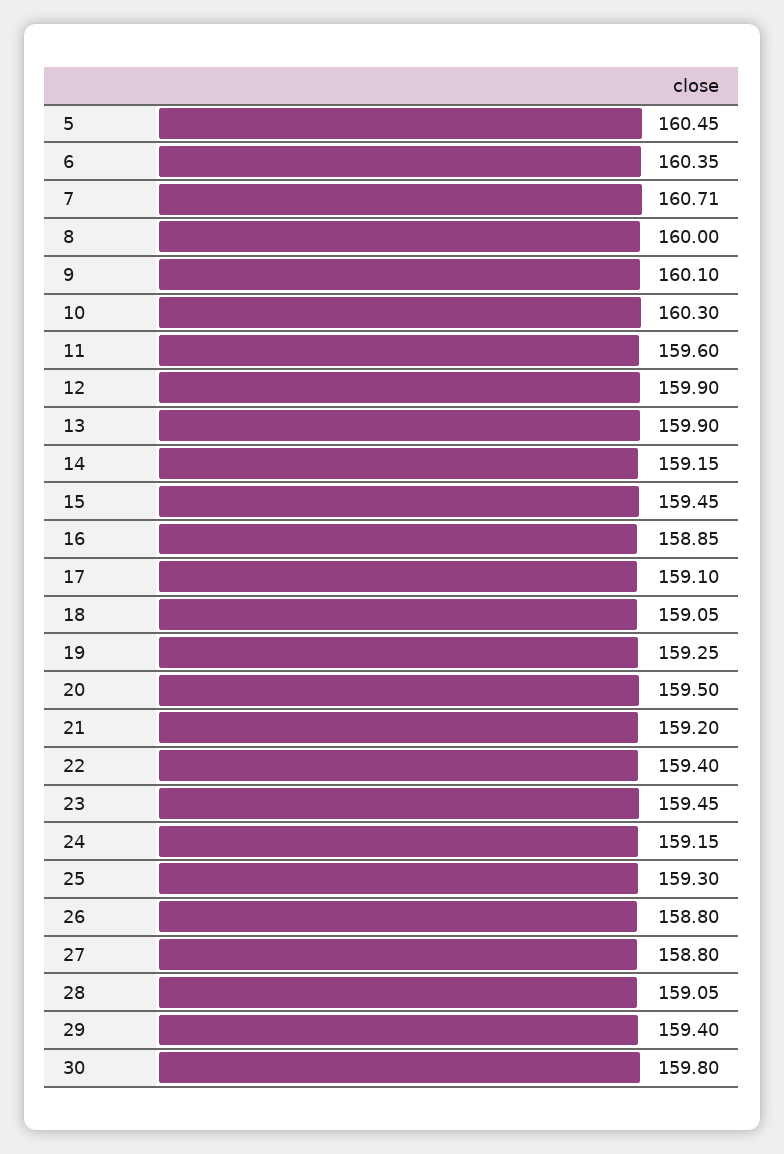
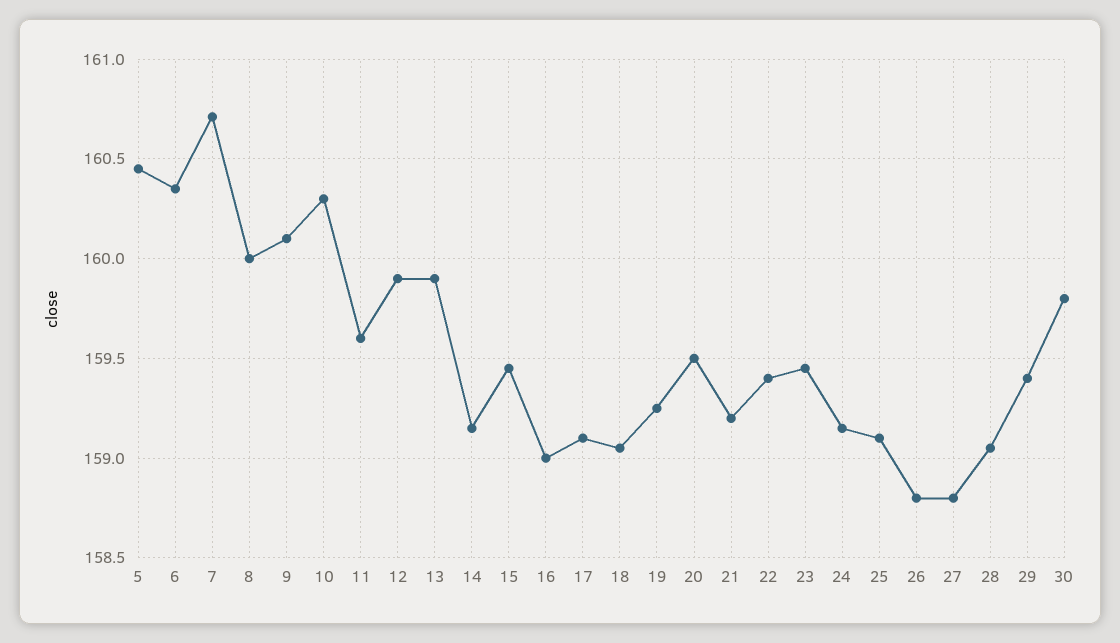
16: 158.85 -> 159
25: 159.3 -> 159.1

